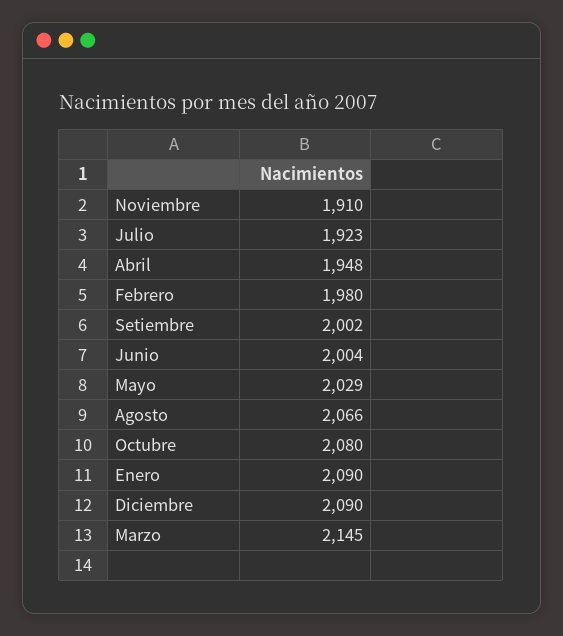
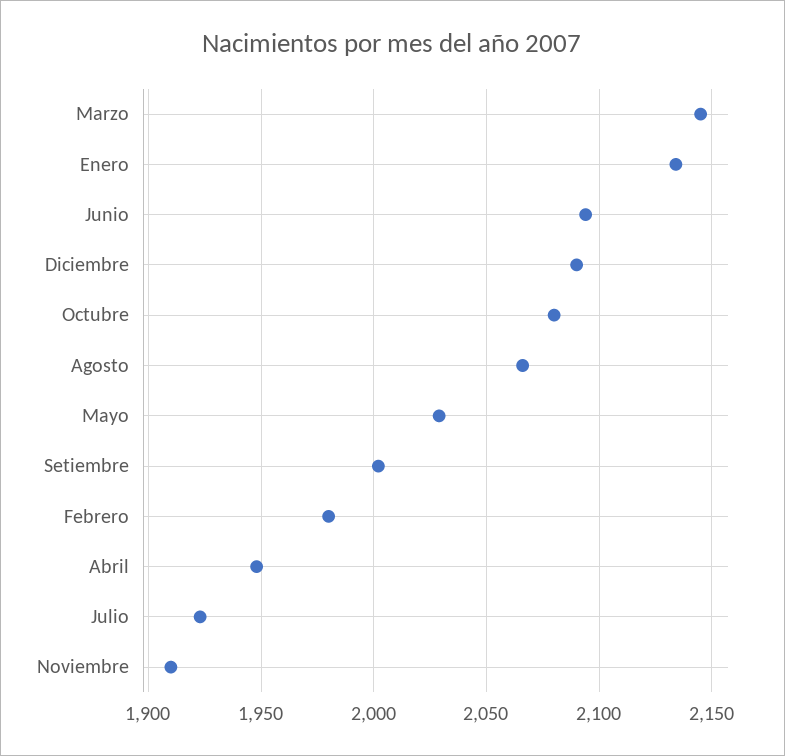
Junio: 2004 -> 2095
Enero: 2090 -> 2135

